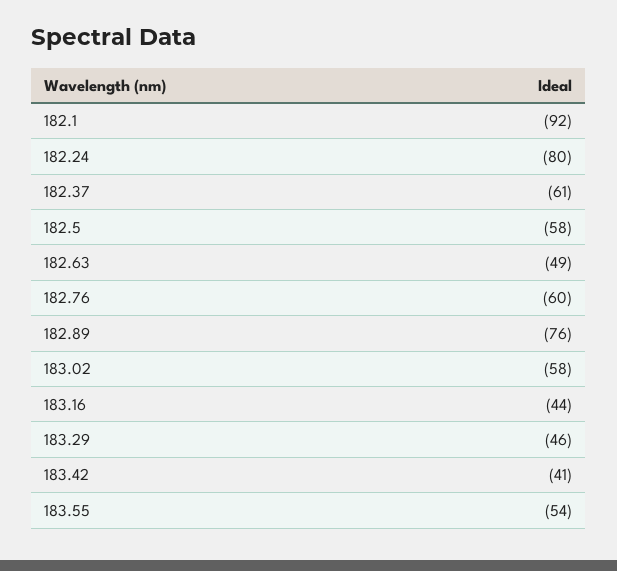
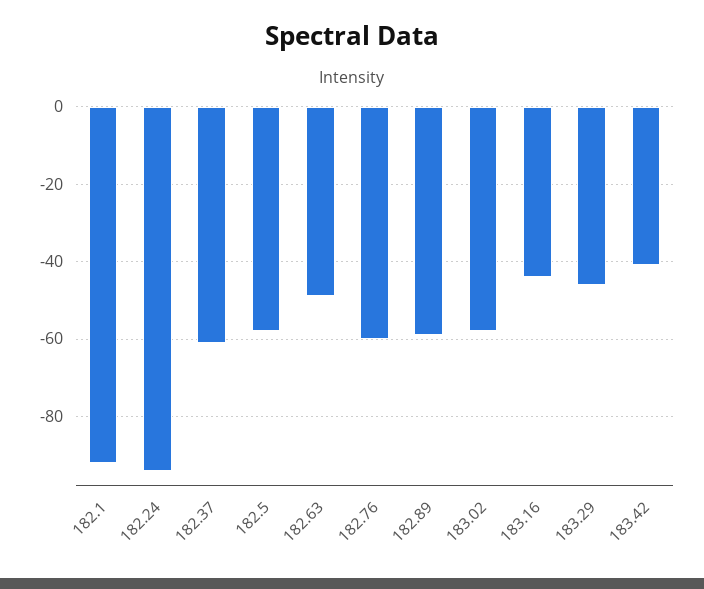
182.24: -80 -> -95
182.89: -76 -> -60
183.55: -54 -> none

